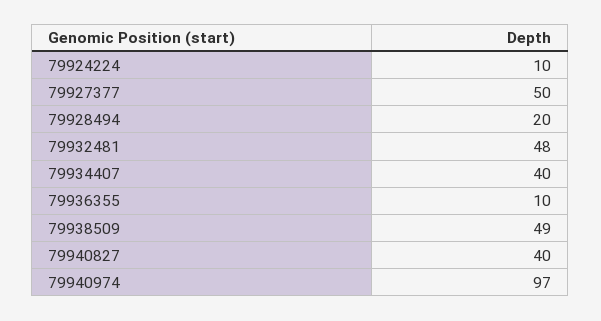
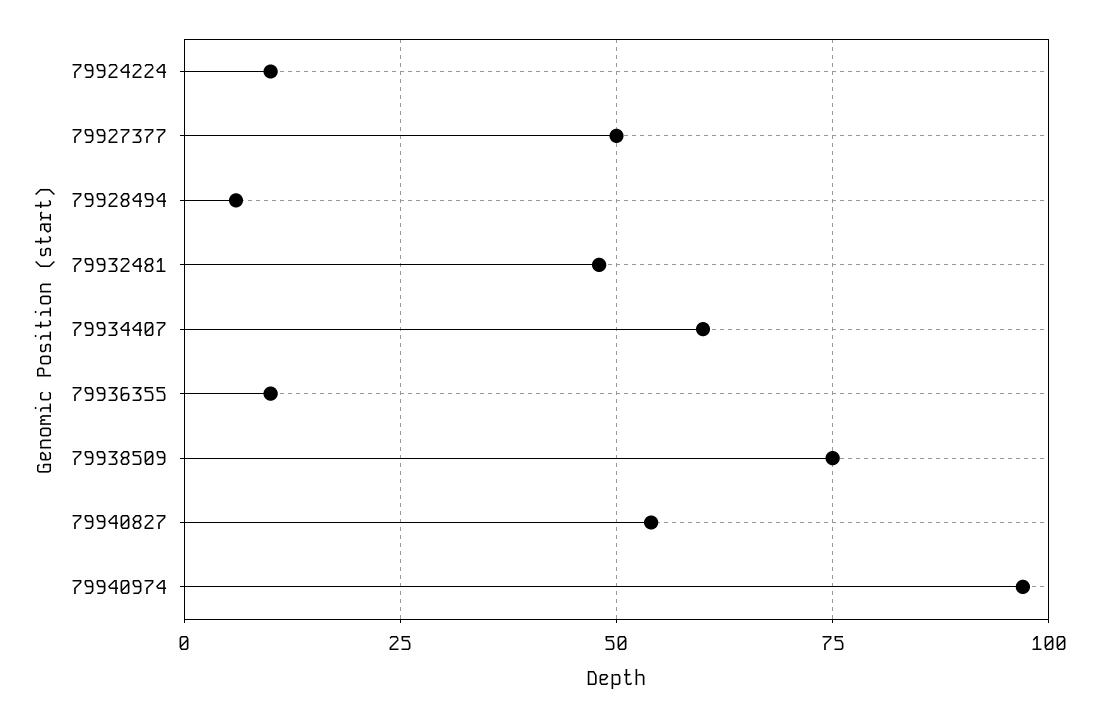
79928494: 20 -> 5
79934407: 40 -> 60
79938509: 49 -> 75
79940827: 40 -> 55

